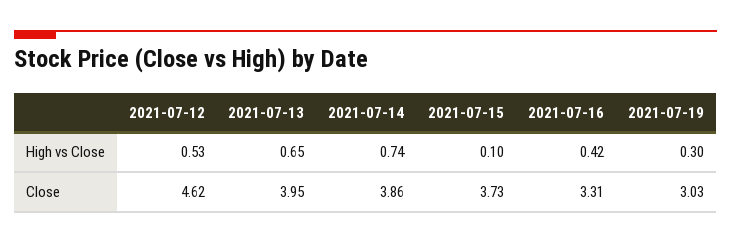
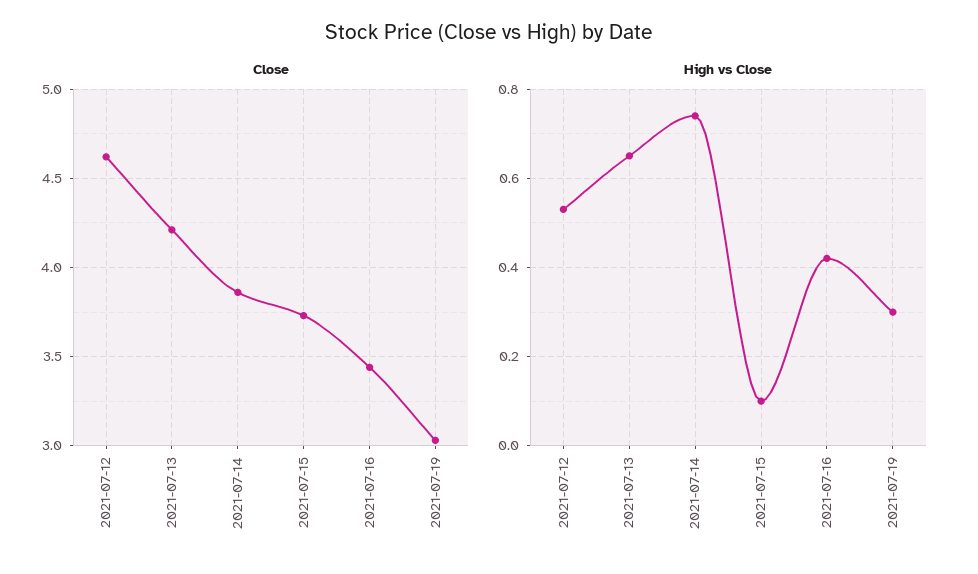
Close, 2021-07-13: 3.95 -> 4.2
Close, 2021-07-16: 3.31 -> 3.45

